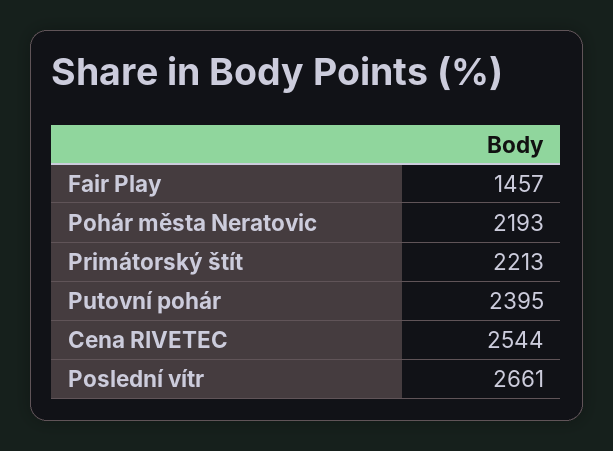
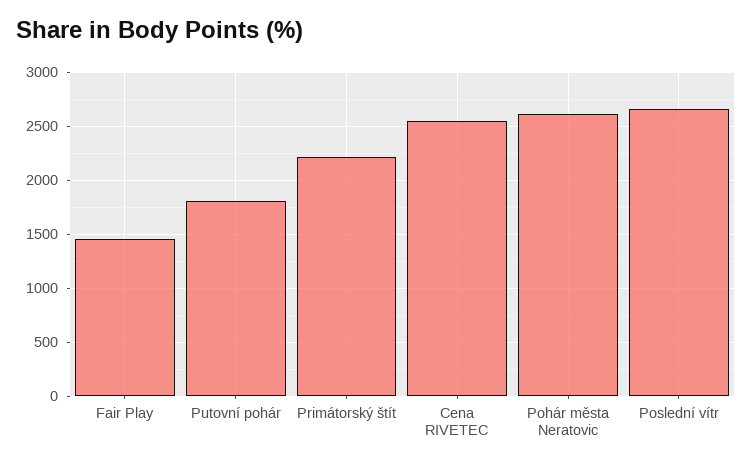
Pohár města Neratovic: 2193 -> 2600
Putovní pohár: 2395 -> 1800

